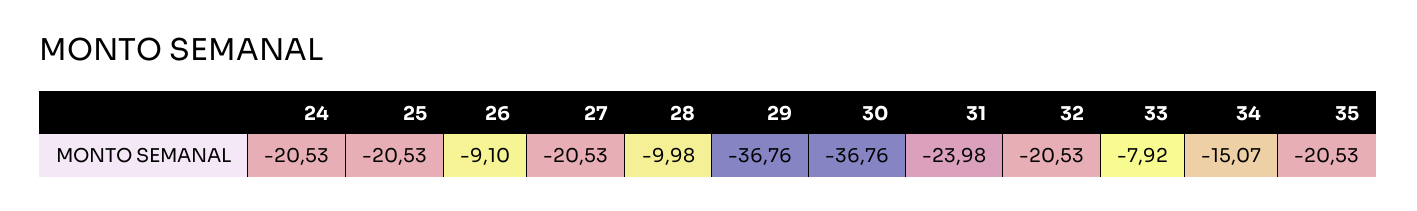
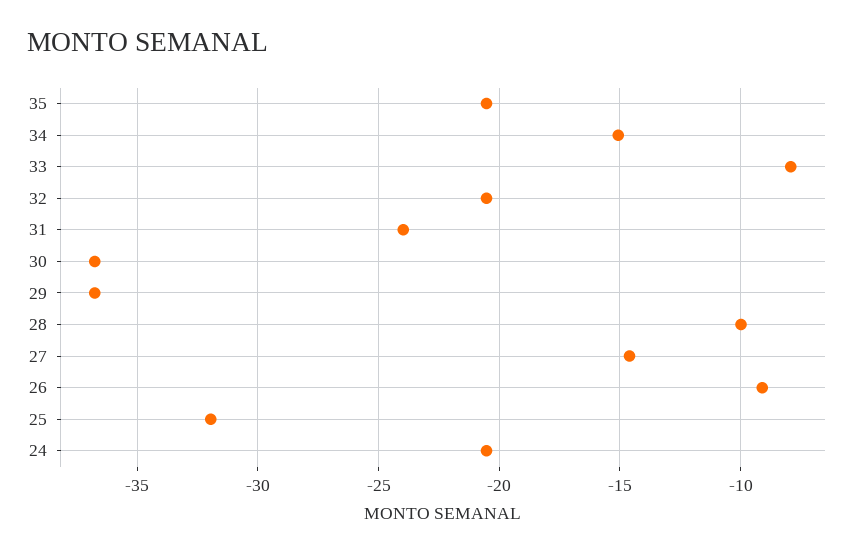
25: -20.53 -> -32
27: -20.53 -> -14.5

